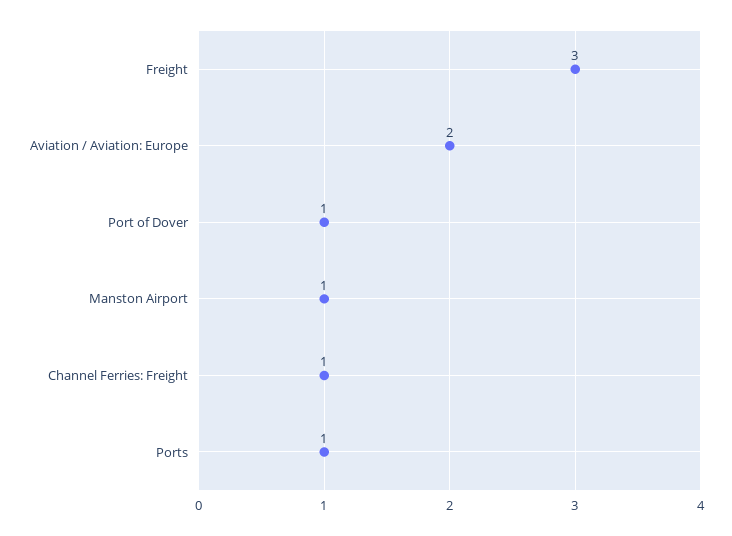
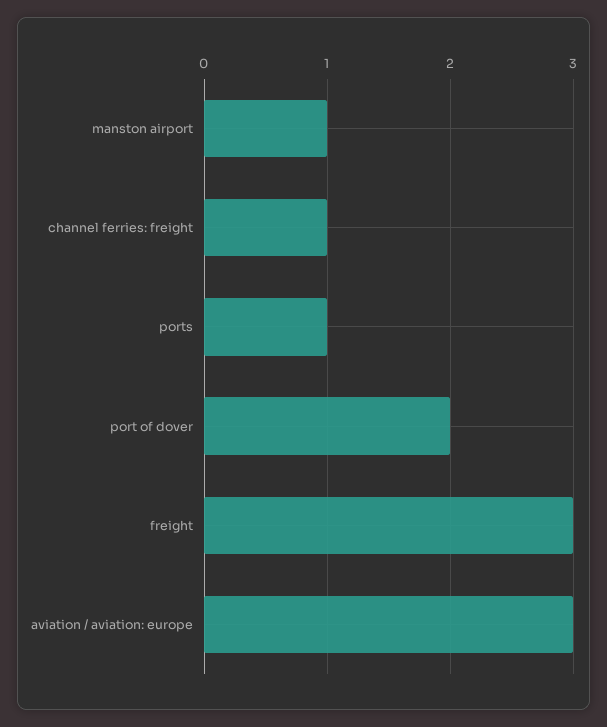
Aviation / Aviation: Europe: 2 -> 3
Port of Dover: 1 -> 2

